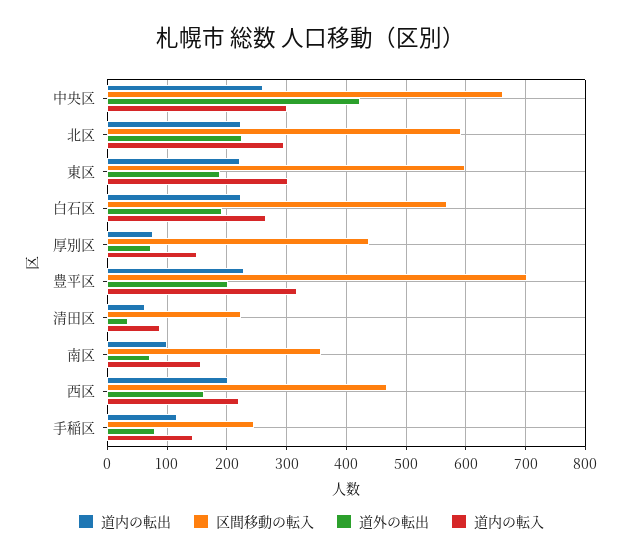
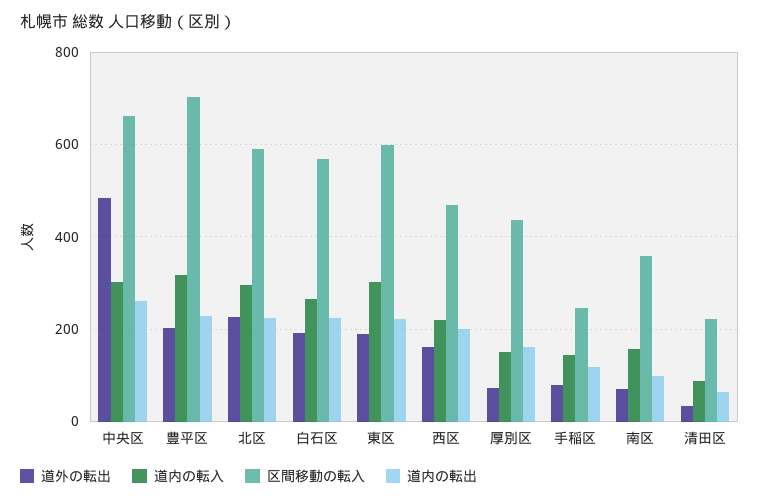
道外の転出, 中央区: 420 -> 480
道内の転出, 厚別区: 80 -> 160

